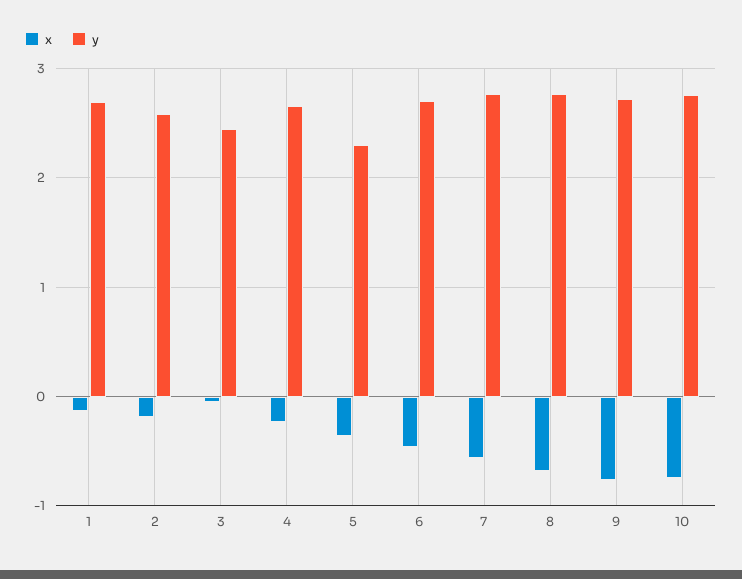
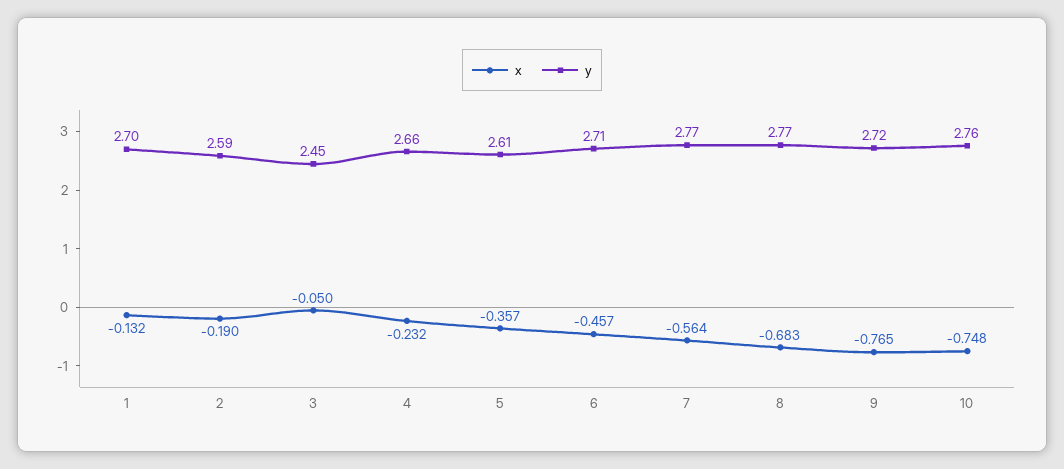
y, 5: 2.3 -> 2.61

